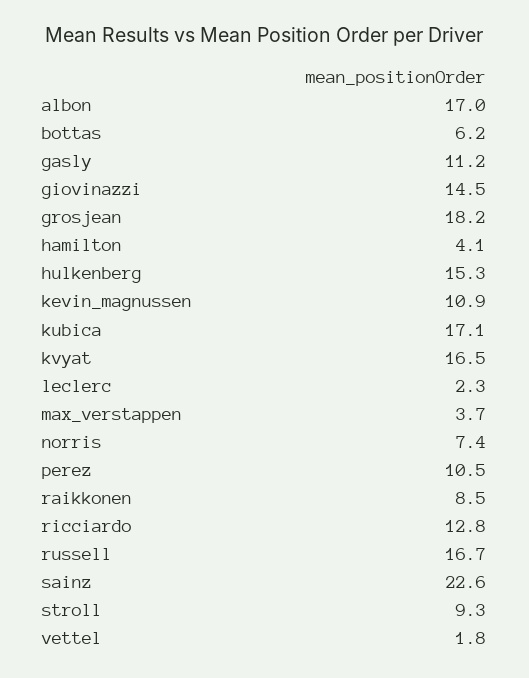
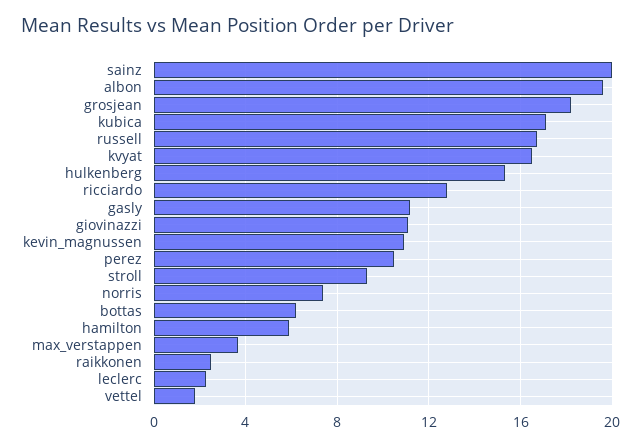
albon: 17 -> 19.5
giovinazzi: 14.5 -> 11
hamilton: 4.1 -> 6
raikkonen: 8.5 -> 2.5
sainz: 22.6 -> 20

